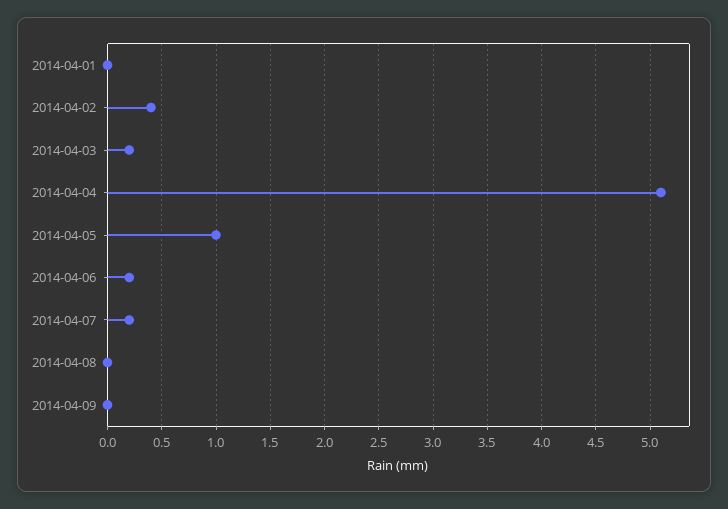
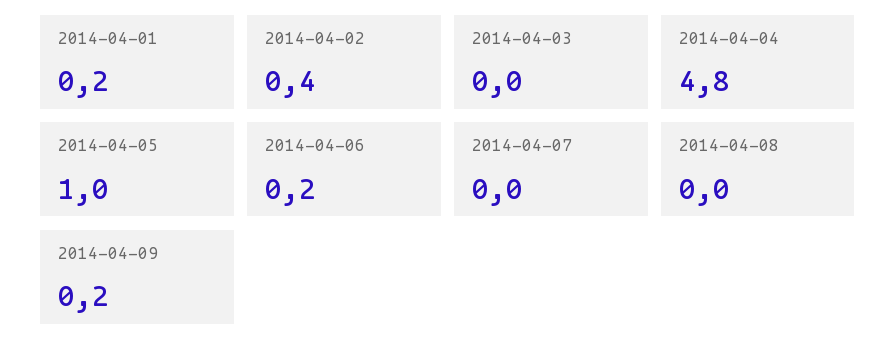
2014-04-01: 0 -> 0.2
2014-04-03: 0.2 -> 0
2014-04-04: 5.1 -> 4.8
2014-04-07: 0.2 -> 0
2014-04-09: 0 -> 0.2

